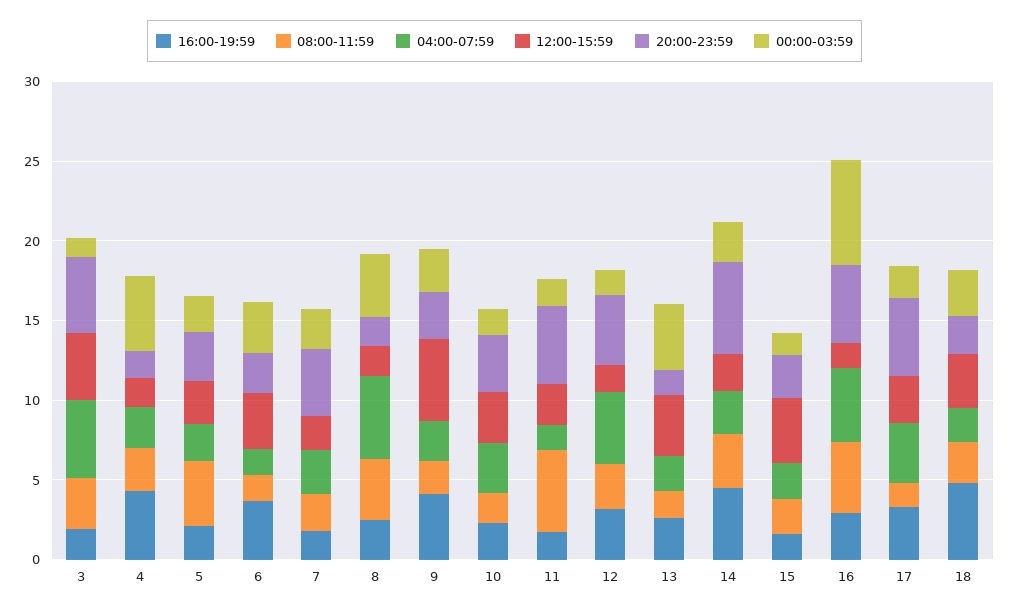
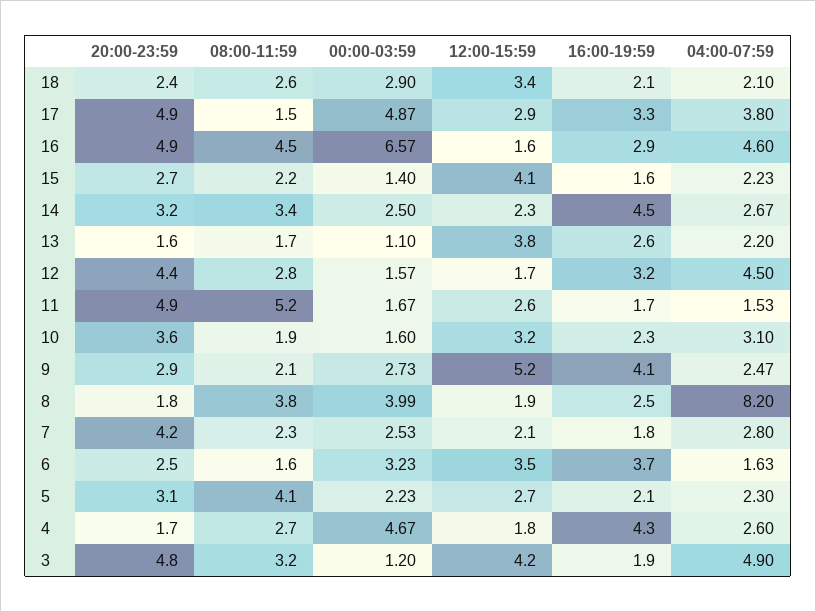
04:00-07:59, 8: 5 -> 8.2
00:00-03:59, 13: 4 -> 1.1
20:00-23:59, 14: 6 -> 3.2
00:00-03:59, 17: 2 -> 4.87
16:00-19:59, 18: 5 -> 2.1

